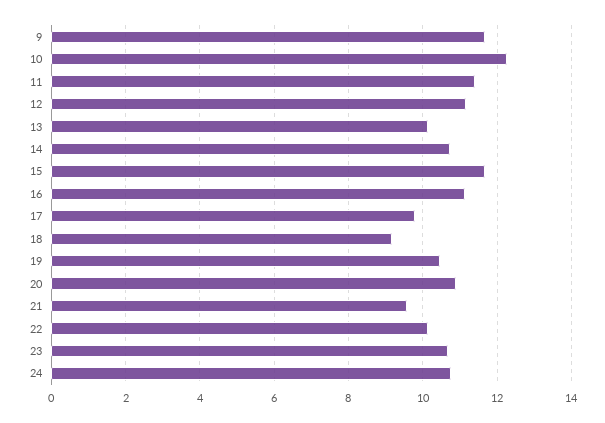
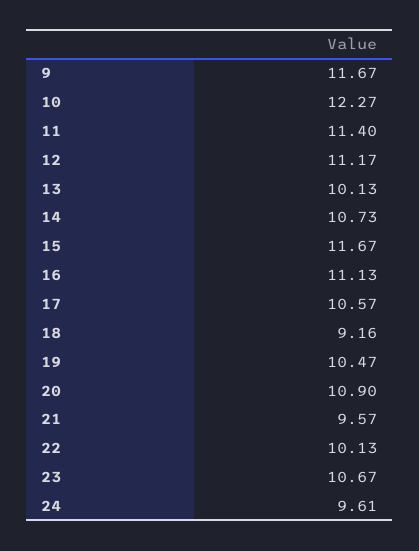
17: 9.8 -> 10.57
24: 10.8 -> 9.61

